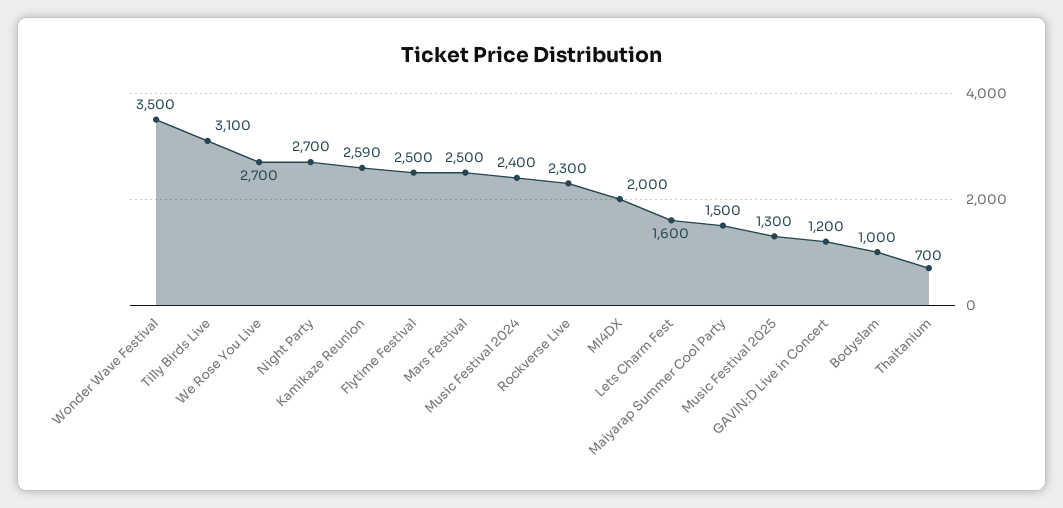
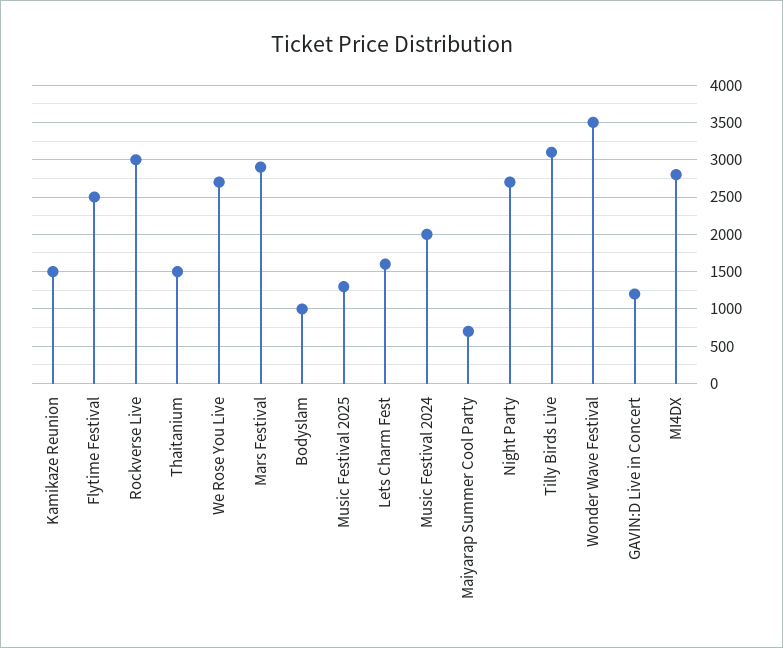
Kamikaze Reunion: 2590 -> 1500
Mars Festival: 2500 -> 2900
Music Festival 2024: 2400 -> 2000
Rockverse Live: 2300 -> 3000
MI4DX: 2000 -> 2800
Maiyarap Summer Cool Party: 1500 -> 700
Thaitanium: 700 -> 1500

